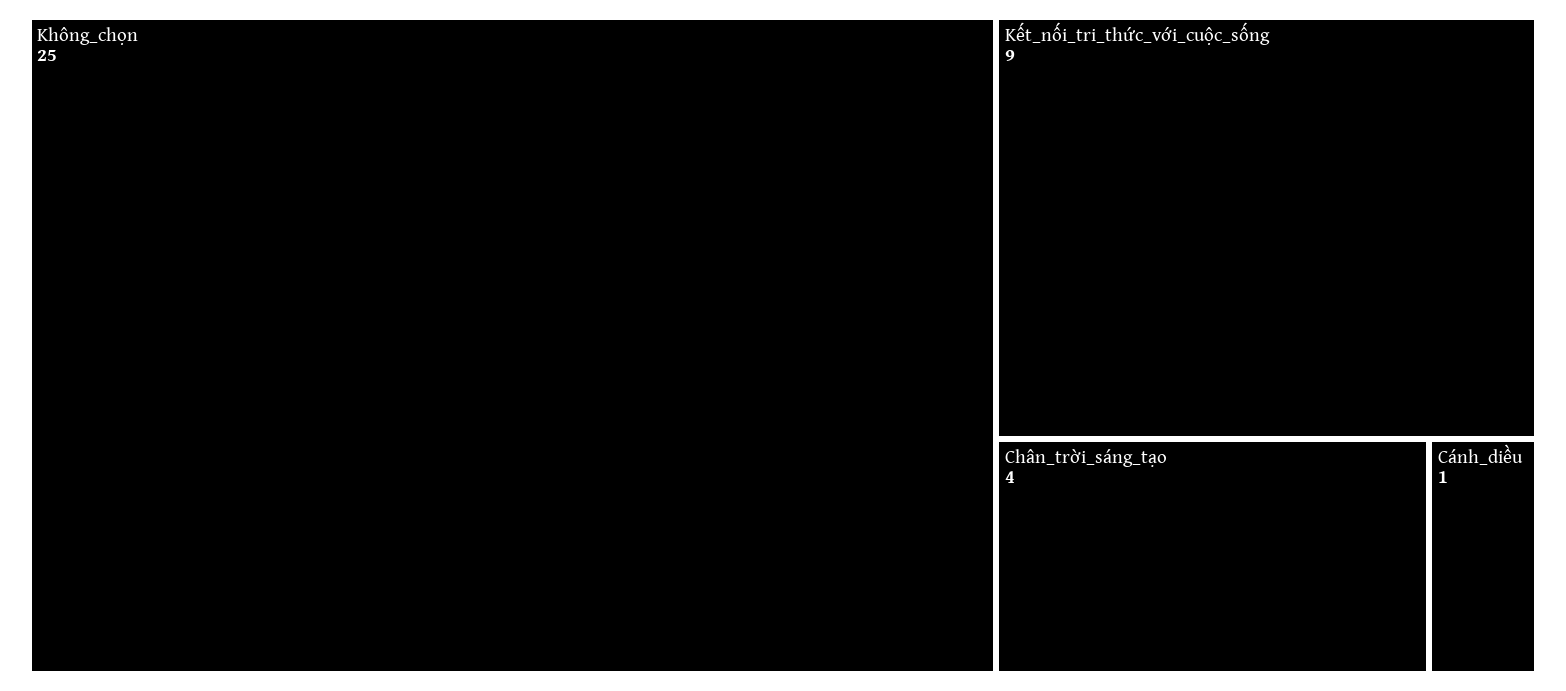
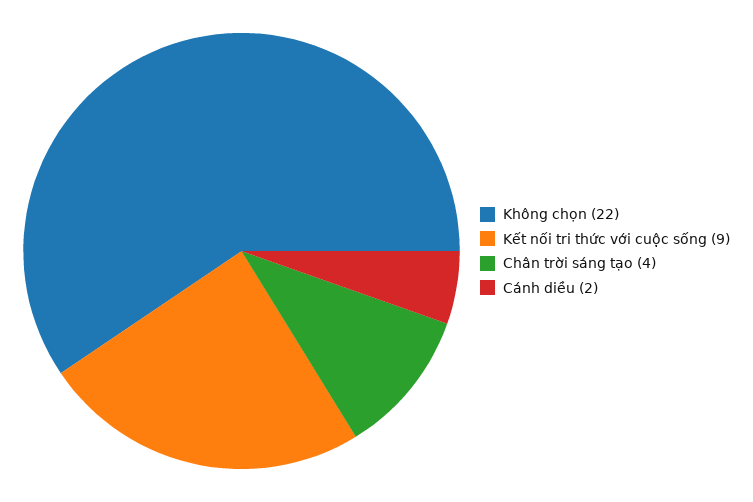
Không_chọn: 25 -> 22
Cánh_diều: 1 -> 2

